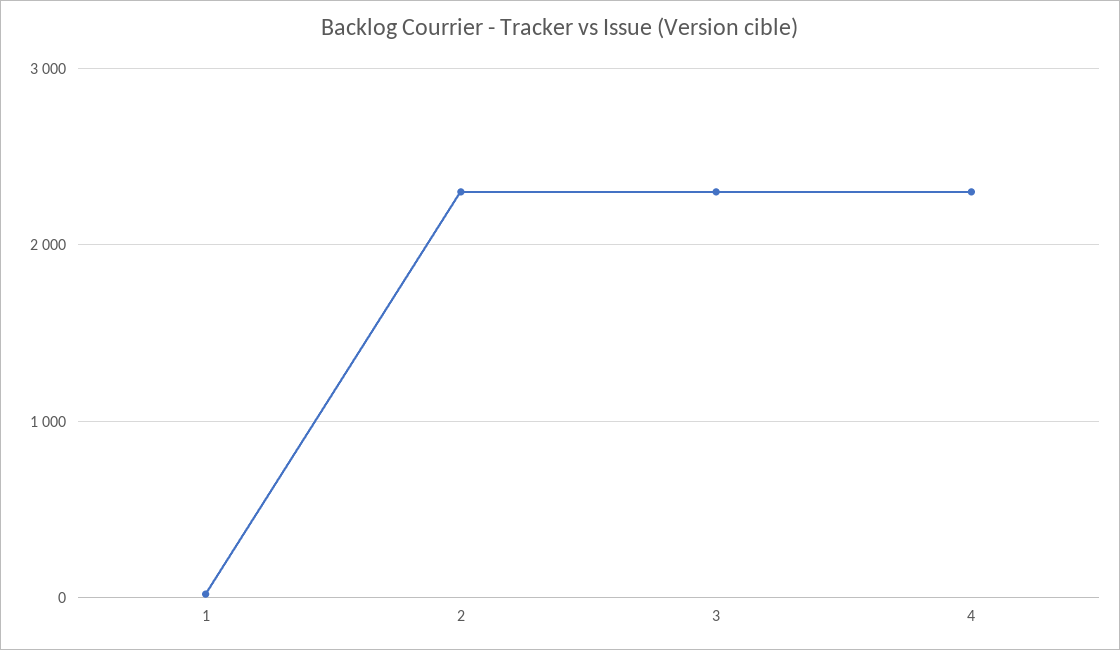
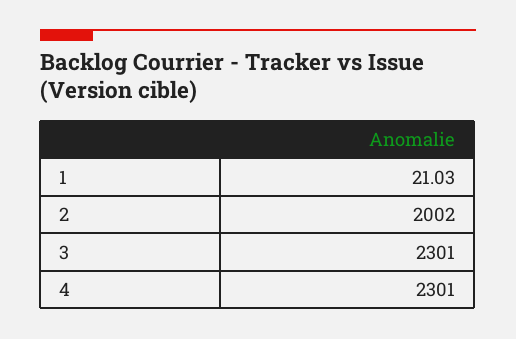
2: 2300 -> 2002

